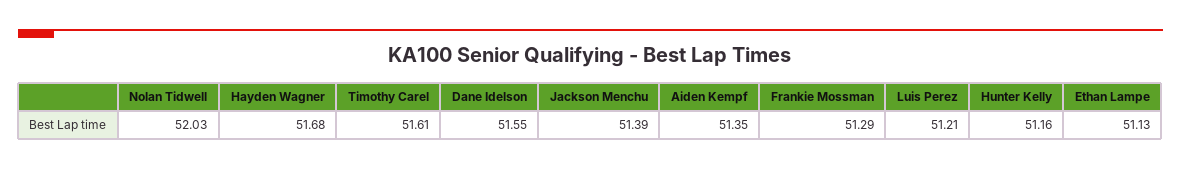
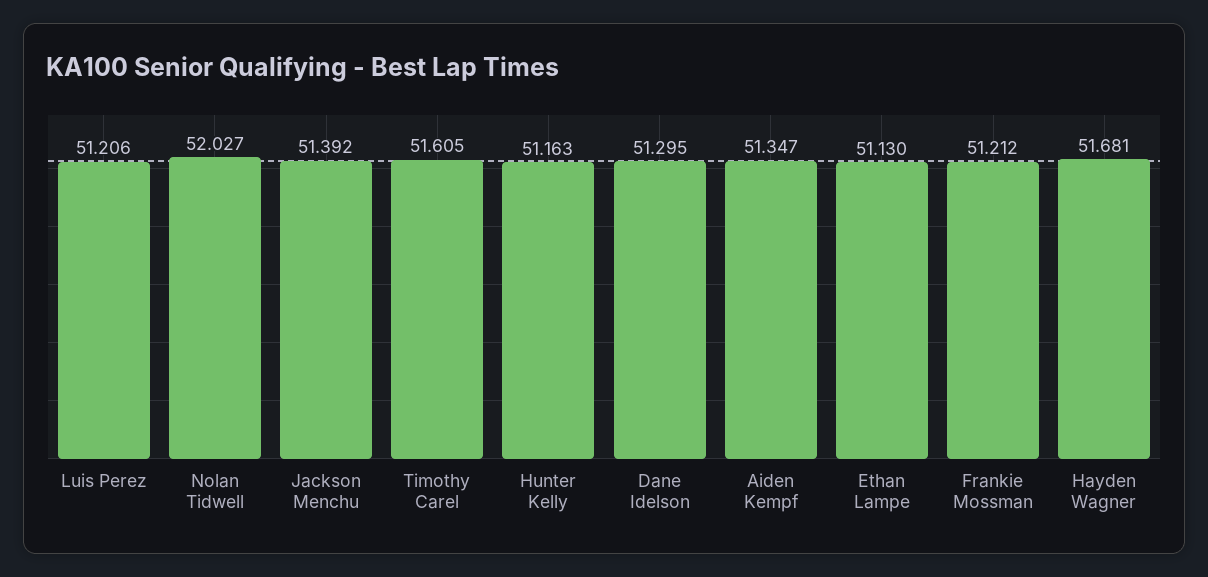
Dane Idelson: 51.55 -> 51.295
Frankie Mossman: 51.29 -> 51.212

